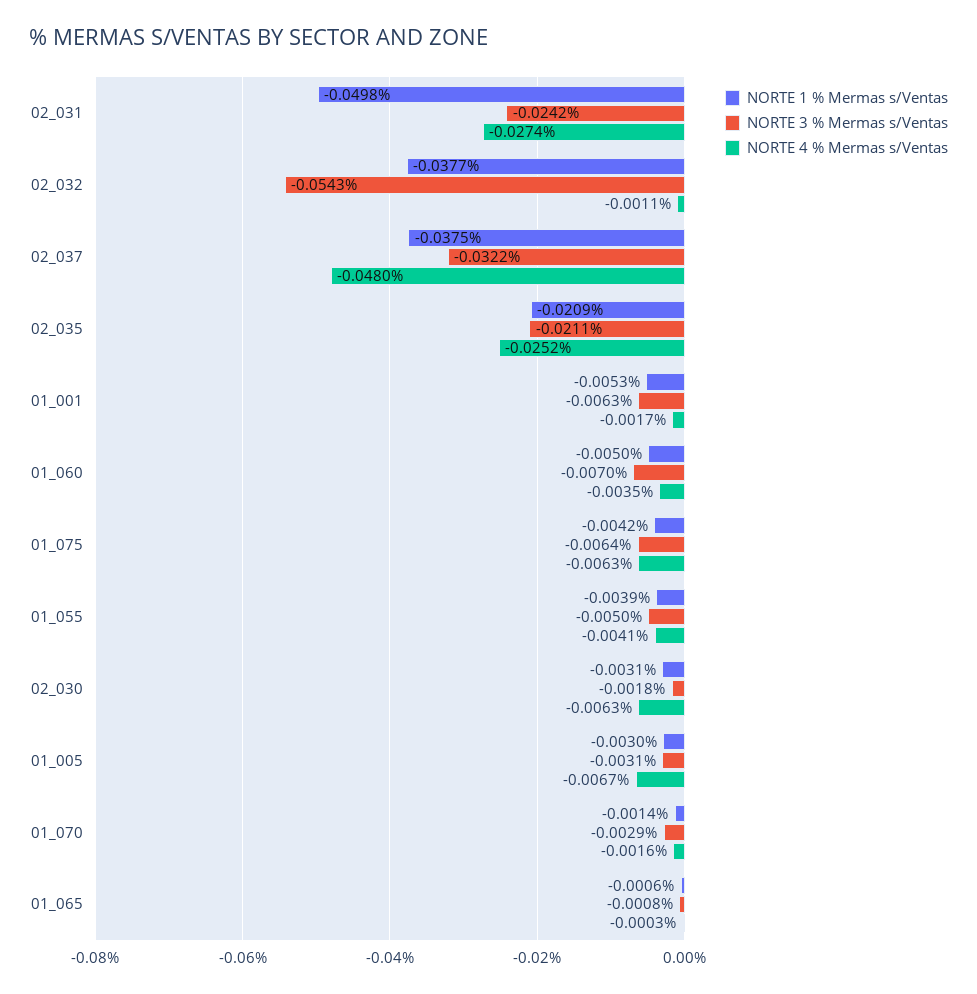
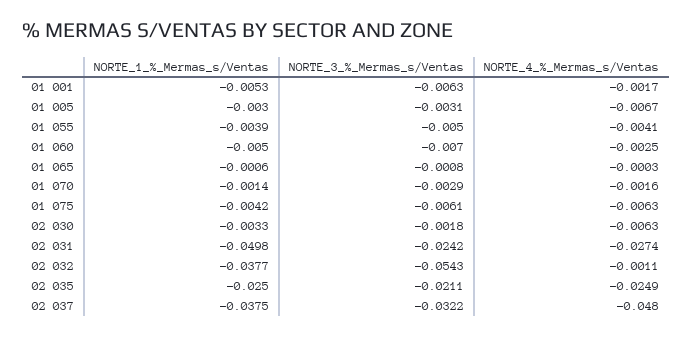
NORTE 1 % Mermas s/Ventas, 02_035: -0.0209 -> -0.025
NORTE 4 % Mermas s/Ventas, 02_035: -0.0252 -> -0.0249
NORTE 4 % Mermas s/Ventas, 01_060: -0.0035 -> -0.0025
NORTE 3 % Mermas s/Ventas, 01_075: -0.0064 -> -0.0061
NORTE 1 % Mermas s/Ventas, 02_030: -0.0031 -> -0.0033

